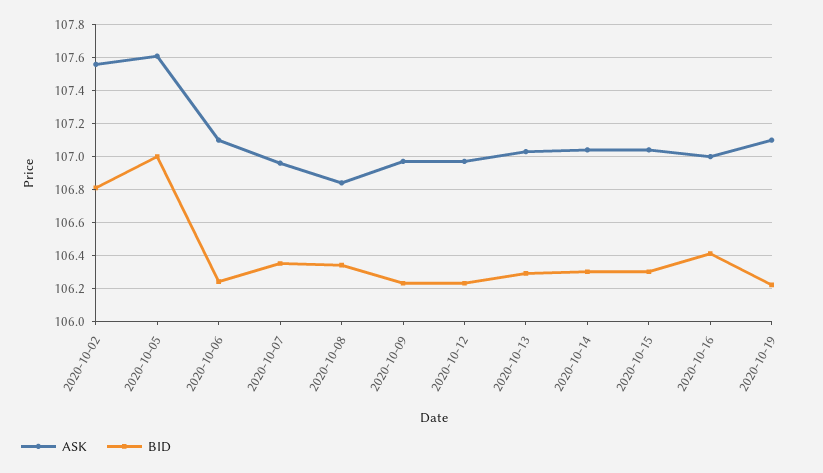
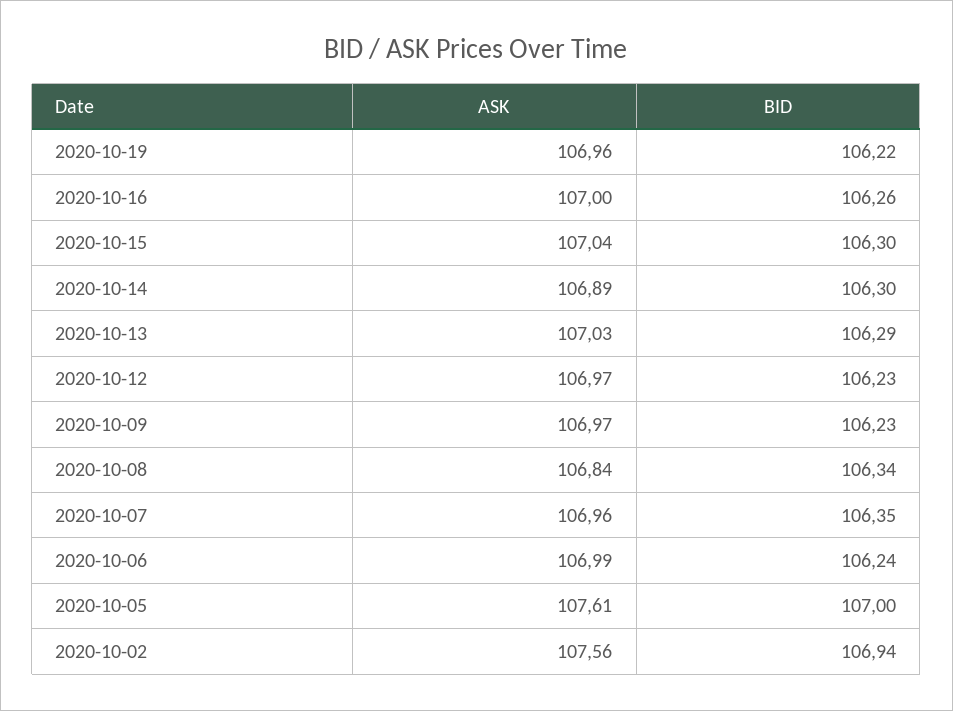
BID, 2020-10-02: 106.8 -> 106.94
ASK, 2020-10-06: 107.1 -> 106.99
ASK, 2020-10-14: 107.05 -> 106.89
BID, 2020-10-16: 106.4 -> 106.26
ASK, 2020-10-19: 107.1 -> 106.96

